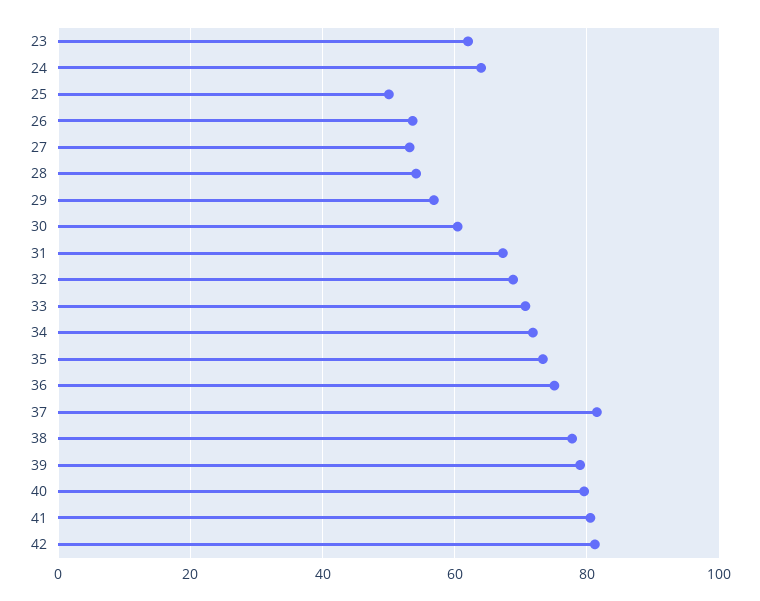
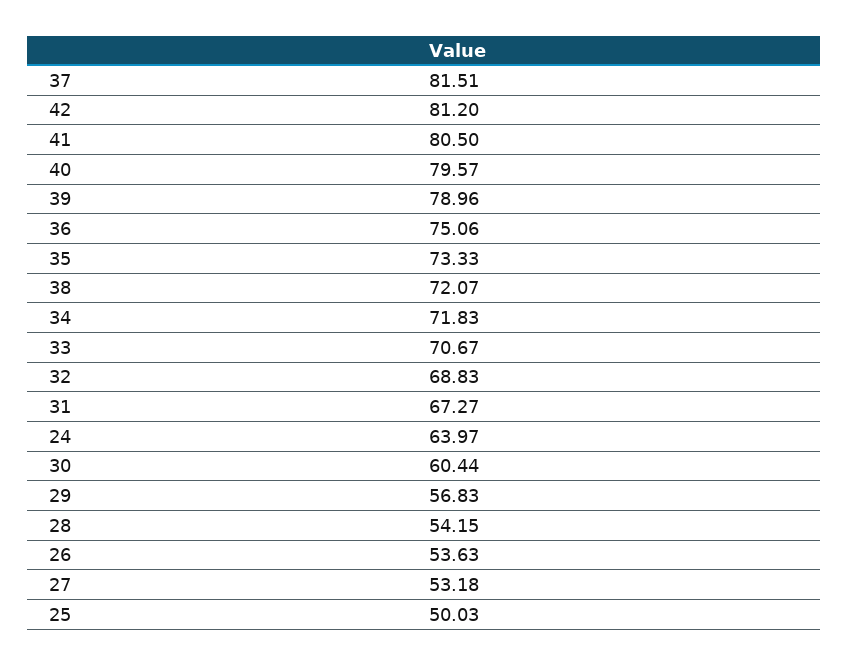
23: 62 -> none
38: 78 -> 72.07

